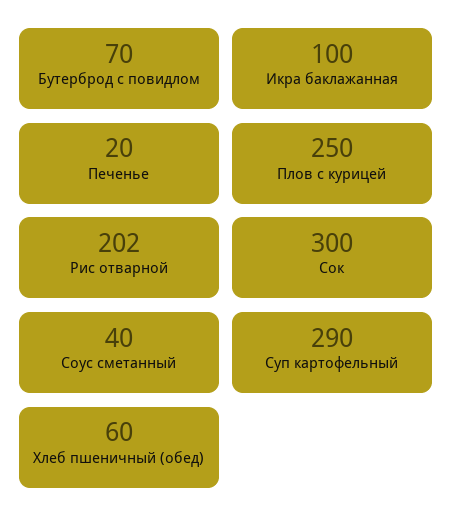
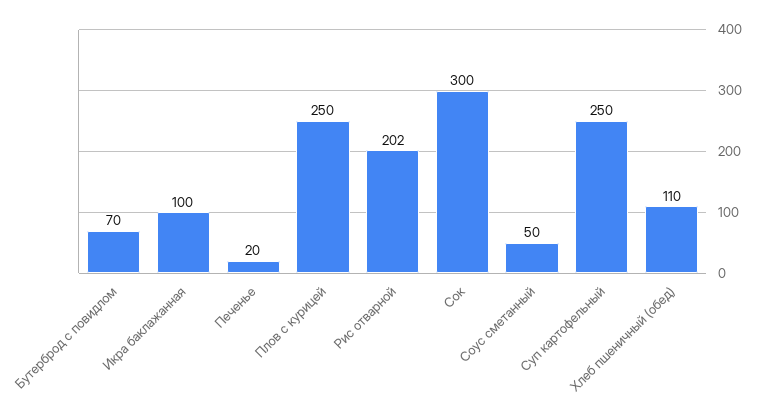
Соус сметанный: 40 -> 50
Суп картофельный: 290 -> 250
Хлеб пшеничный (обед): 60 -> 110

